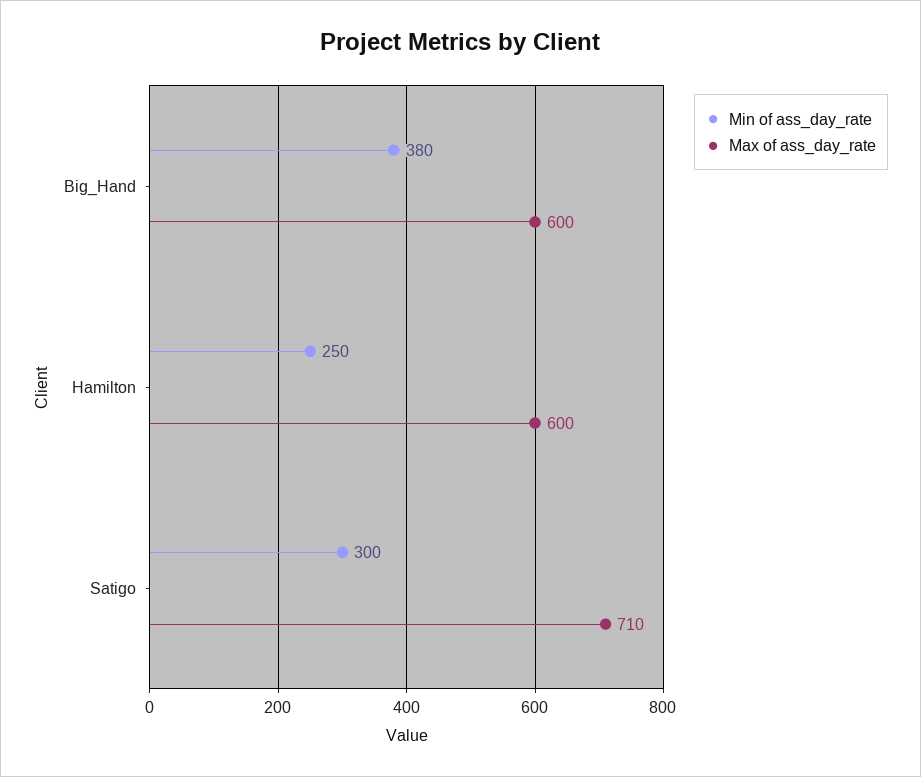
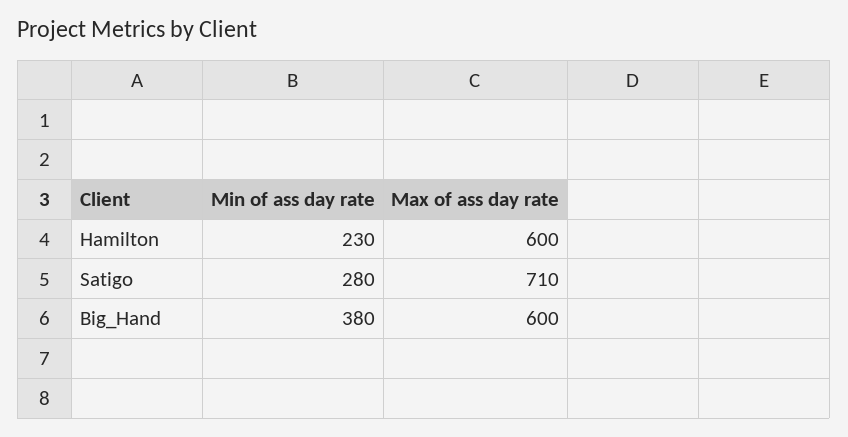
Min of ass_day_rate, Hamilton: 250 -> 230
Min of ass_day_rate, Satigo: 300 -> 280

